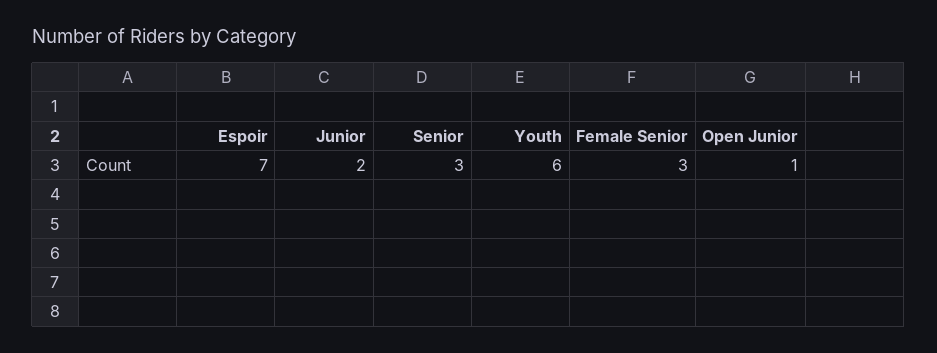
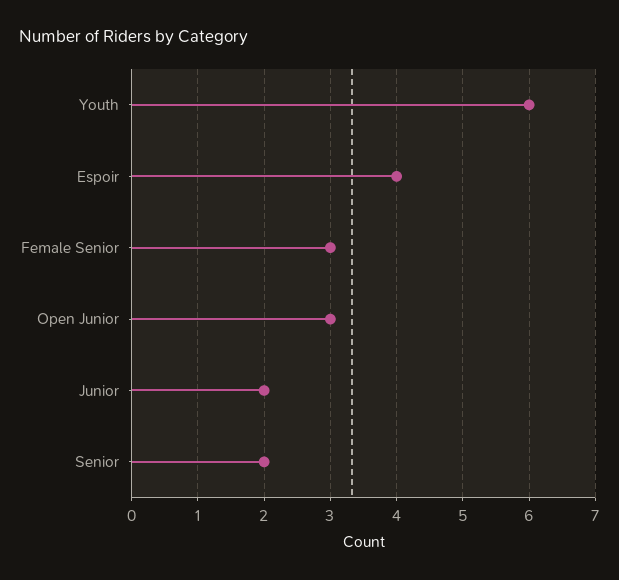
Espoir: 7 -> 4
Senior: 3 -> 2
Open Junior: 1 -> 3

